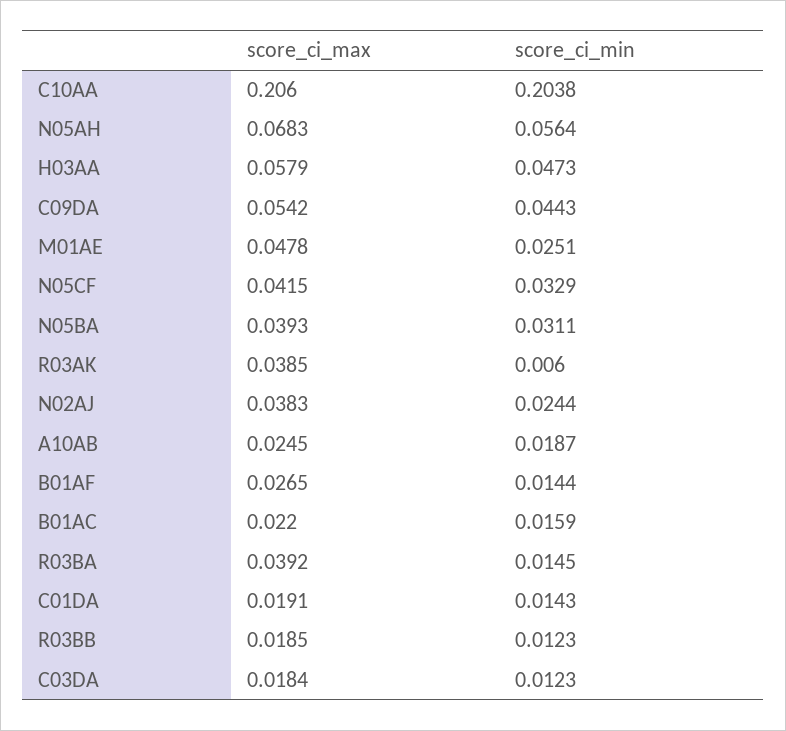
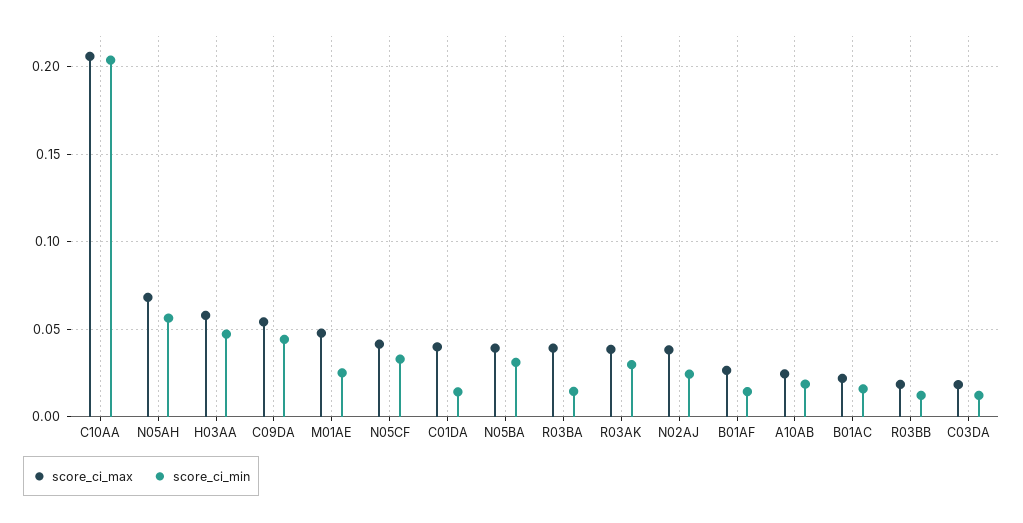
score_ci_min, R03AK: 0.006 -> 0.03
score_ci_max, C01DA: 0.0191 -> 0.04

